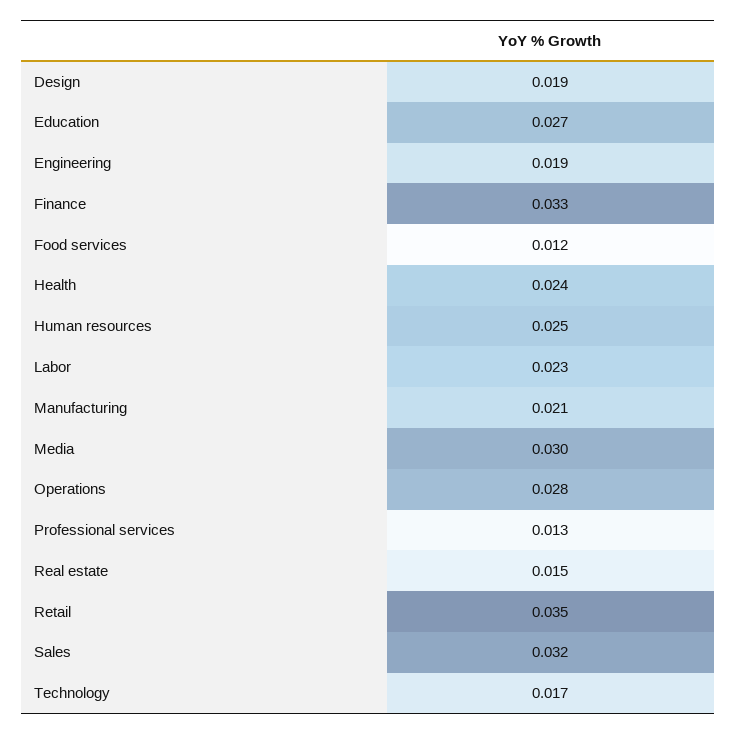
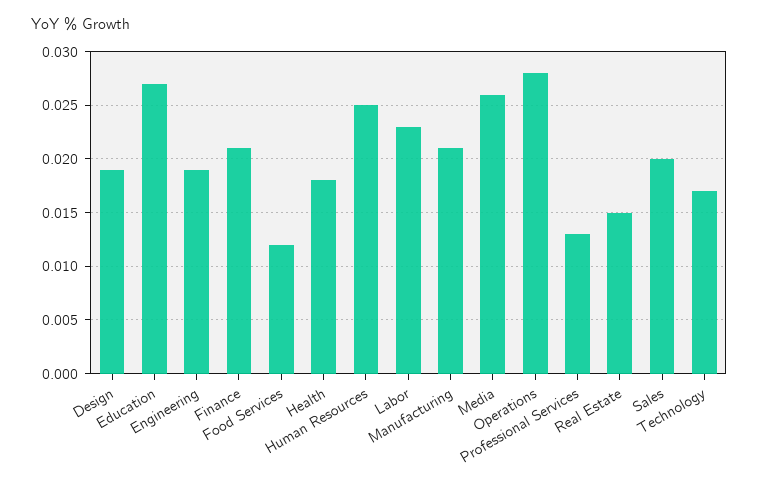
Finance: 0.033 -> 0.021
Health: 0.024 -> 0.018
Media: 0.03 -> 0.026
Retail: 0.035 -> none
Sales: 0.032 -> 0.02

